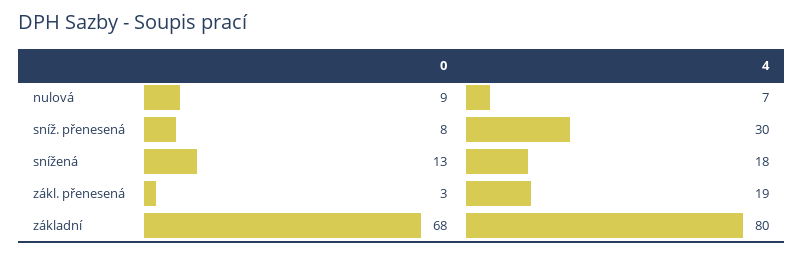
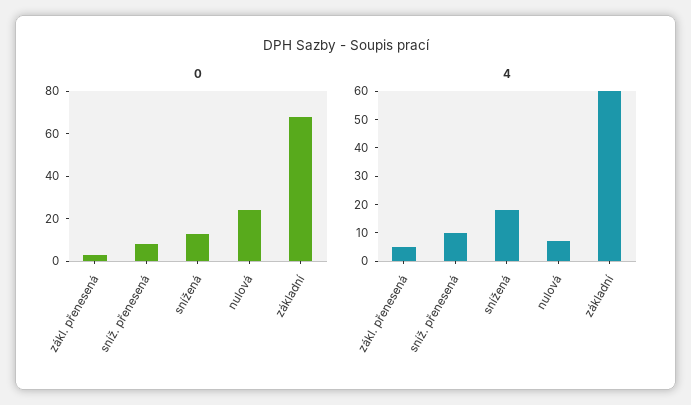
0, nulová: 9 -> 25
4, sníž. přenesená: 30 -> 10
4, zákl. přenesená: 19 -> 5
4, základní: 80 -> 60

